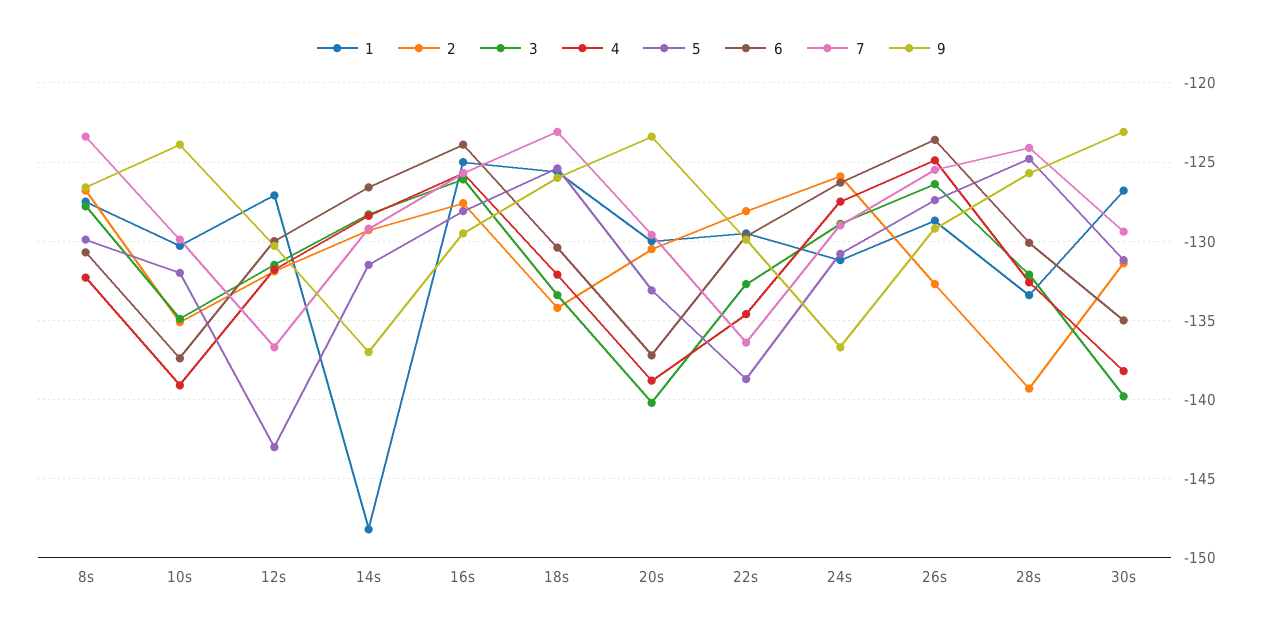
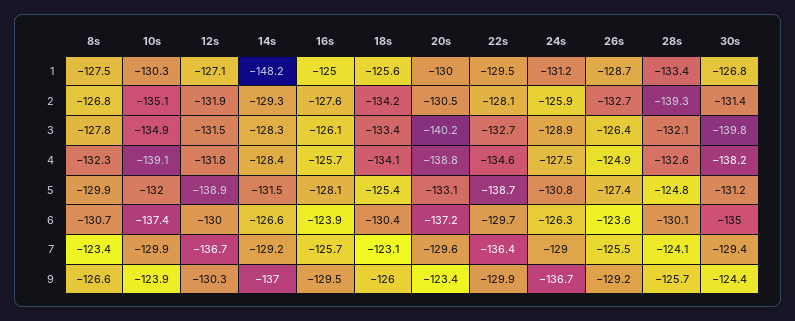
5, 12s: -143 -> -138.9
4, 18s: -132 -> -134.1
9, 30s: -123 -> -124.4

